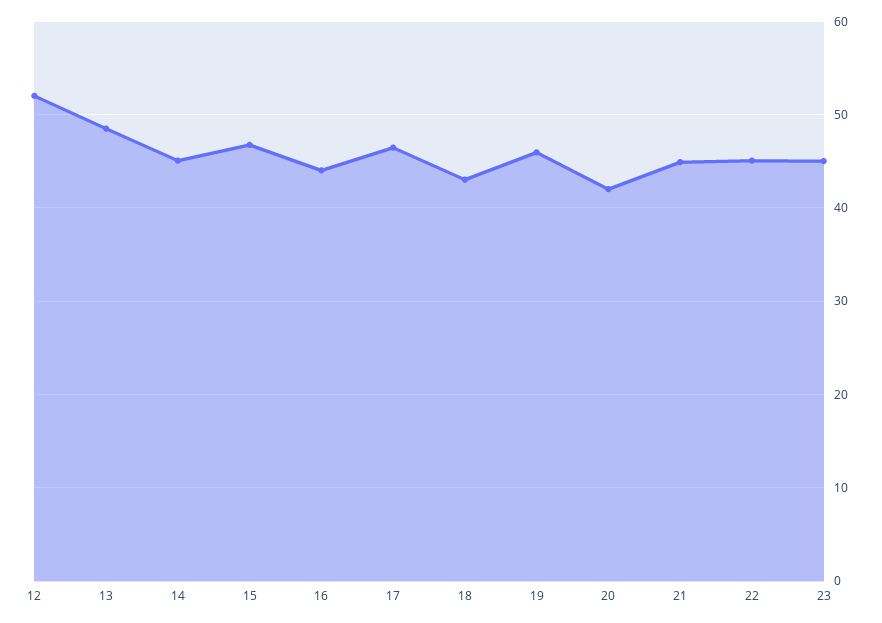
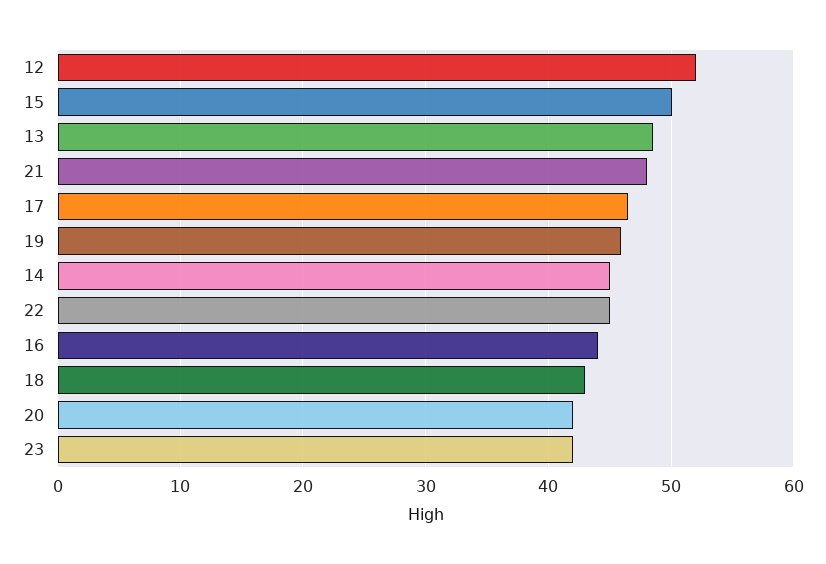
15: 47 -> 50
21: 45 -> 48
23: 45 -> 42

